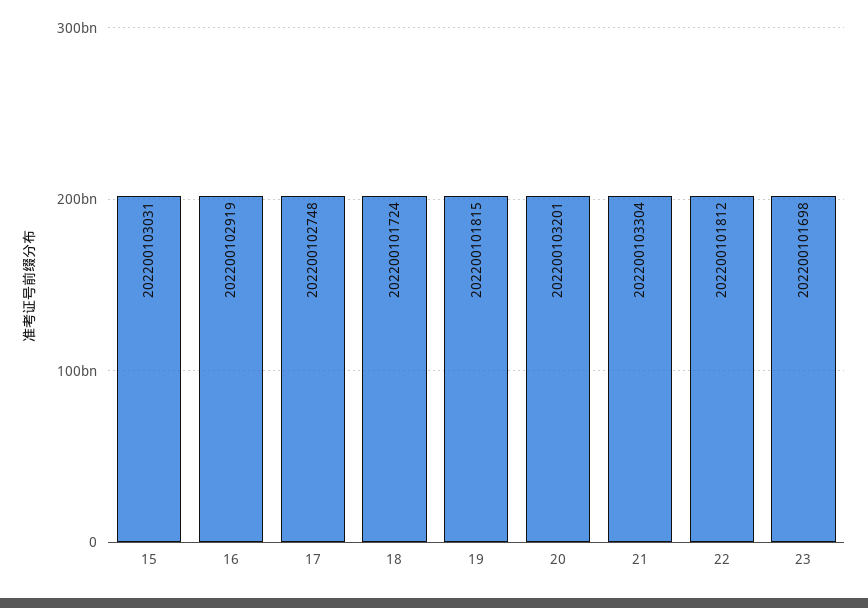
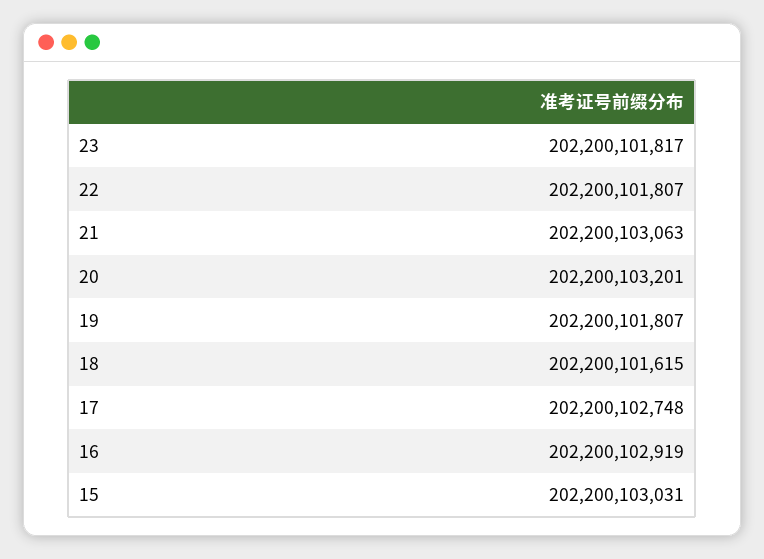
18: 202200101724 -> 202200101615
19: 202200101815 -> 202200101807
21: 202200103304 -> 202200103063
22: 202200101812 -> 202200101807
23: 202200101698 -> 202200101817

